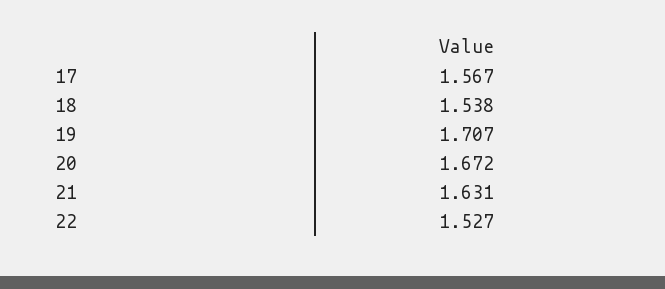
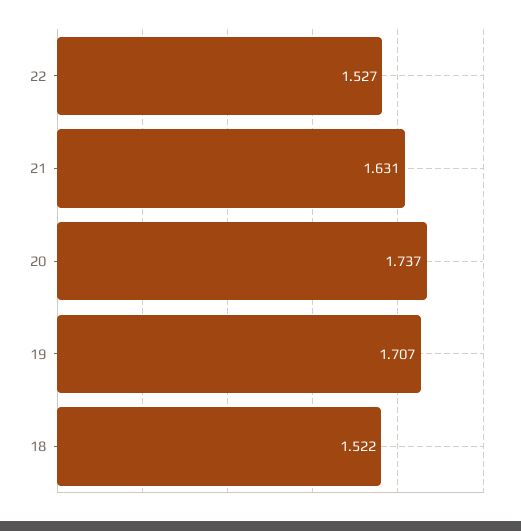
17: 1.567 -> none
18: 1.538 -> 1.522
20: 1.672 -> 1.737

